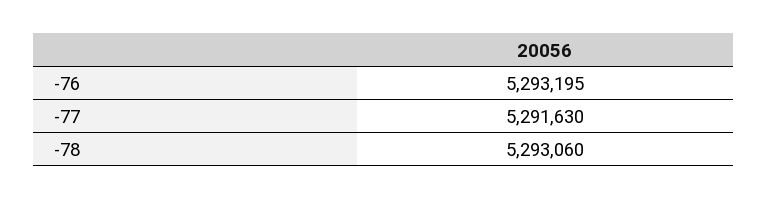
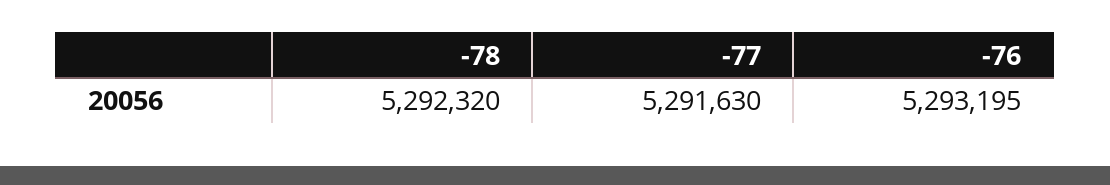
-78: 5293060 -> 5292320

